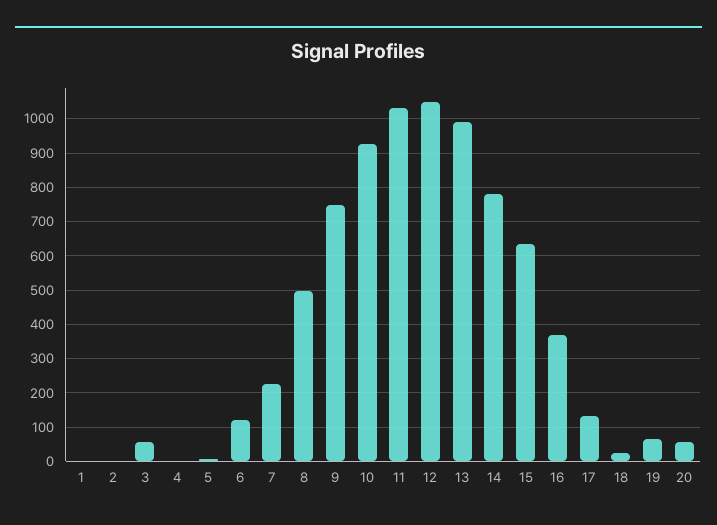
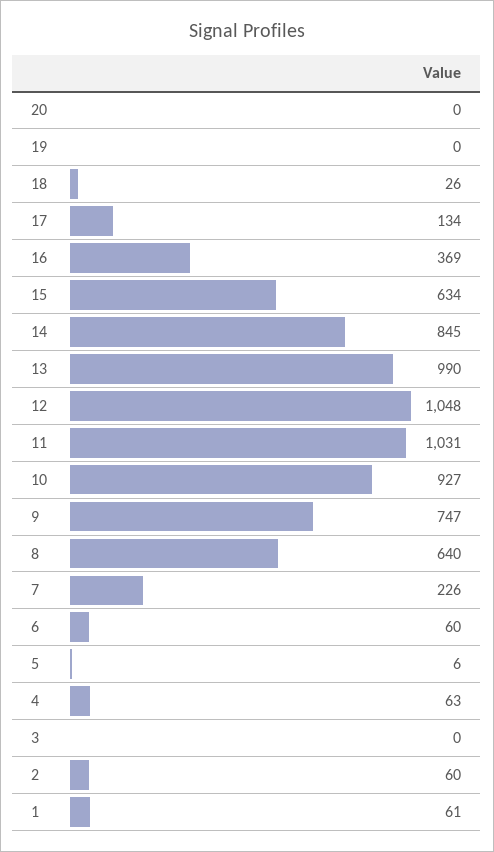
1: 0 -> 61
2: 0 -> 60
3: 60 -> 0
4: 0 -> 63
6: 120 -> 60
8: 500 -> 640
14: 780 -> 845
19: 60 -> 0
20: 60 -> 0

